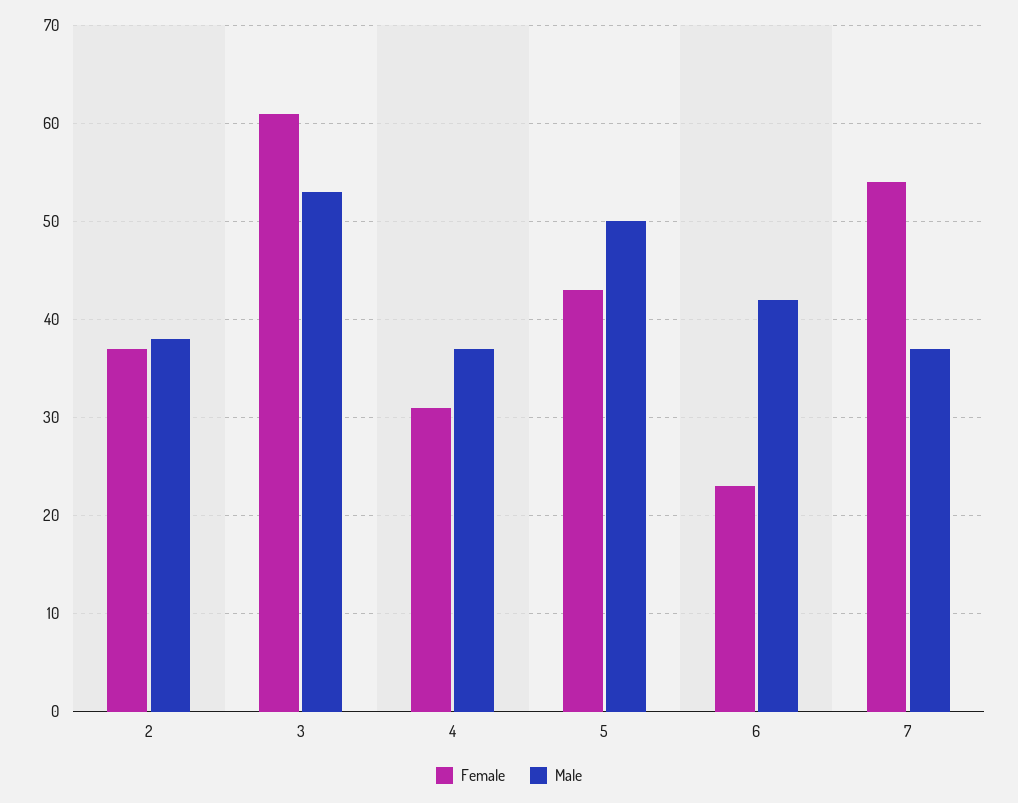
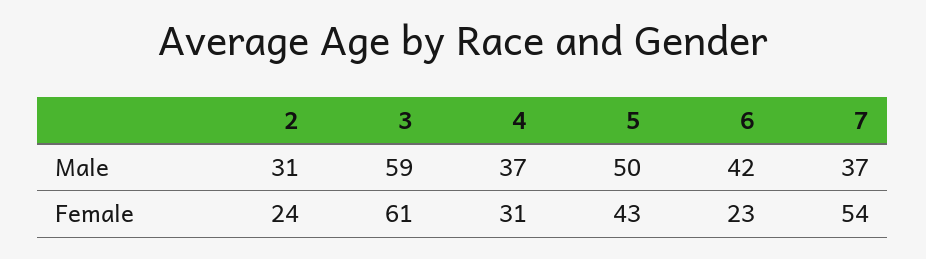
Female, 2: 37 -> 24
Male, 2: 38 -> 31
Male, 3: 53 -> 59

